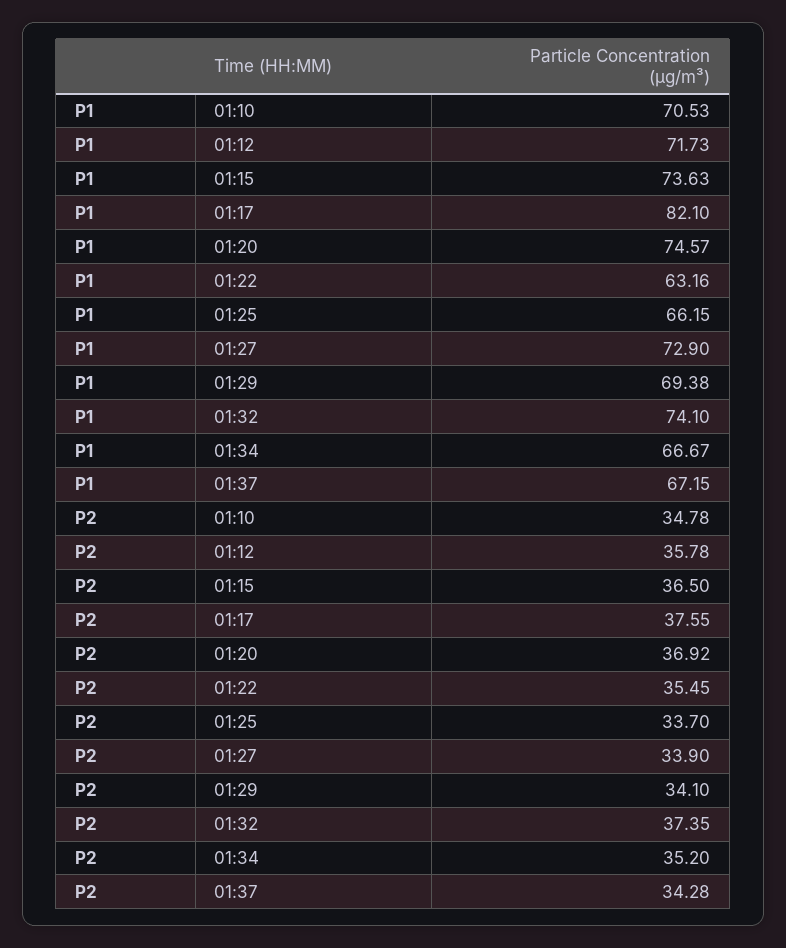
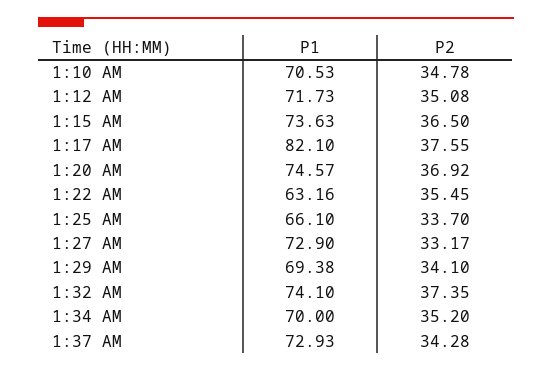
P1, 01:25: 66.15 -> 66.1
P1, 01:34: 66.67 -> 70
P1, 01:37: 67.15 -> 72.93
P2, 01:12: 35.78 -> 35.08
P2, 01:27: 33.9 -> 33.17

